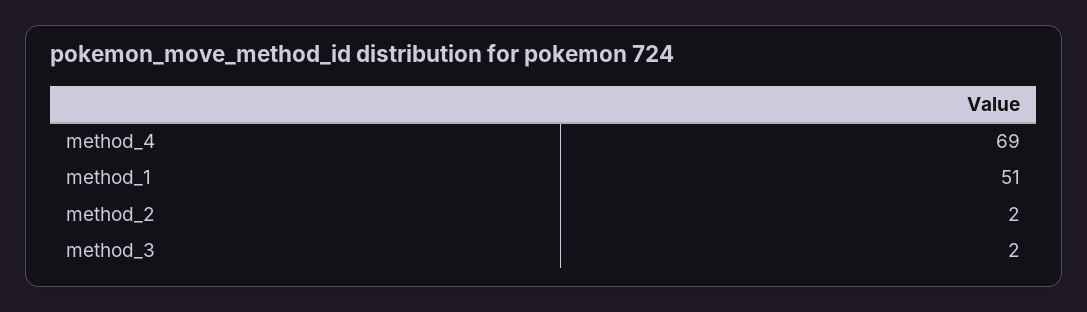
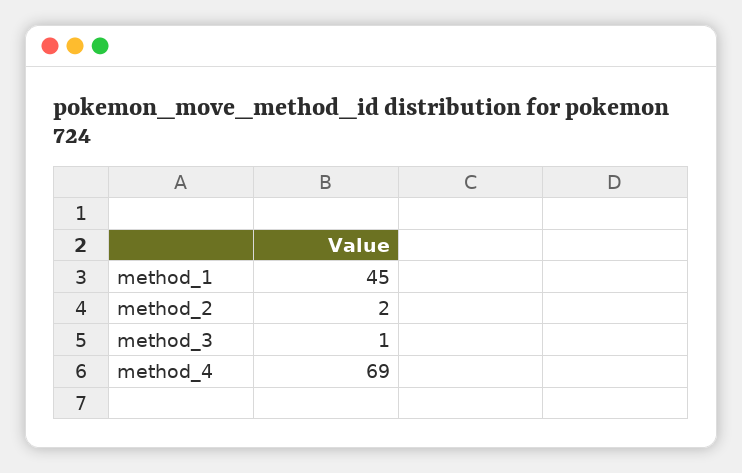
method_1: 51 -> 45
method_3: 2 -> 1

